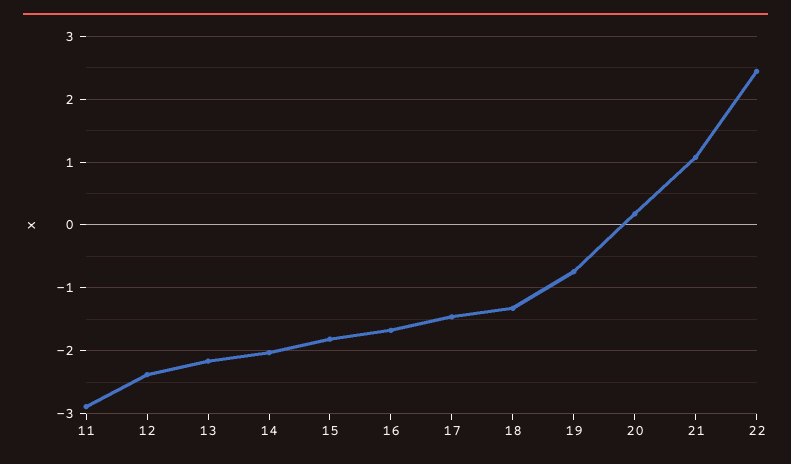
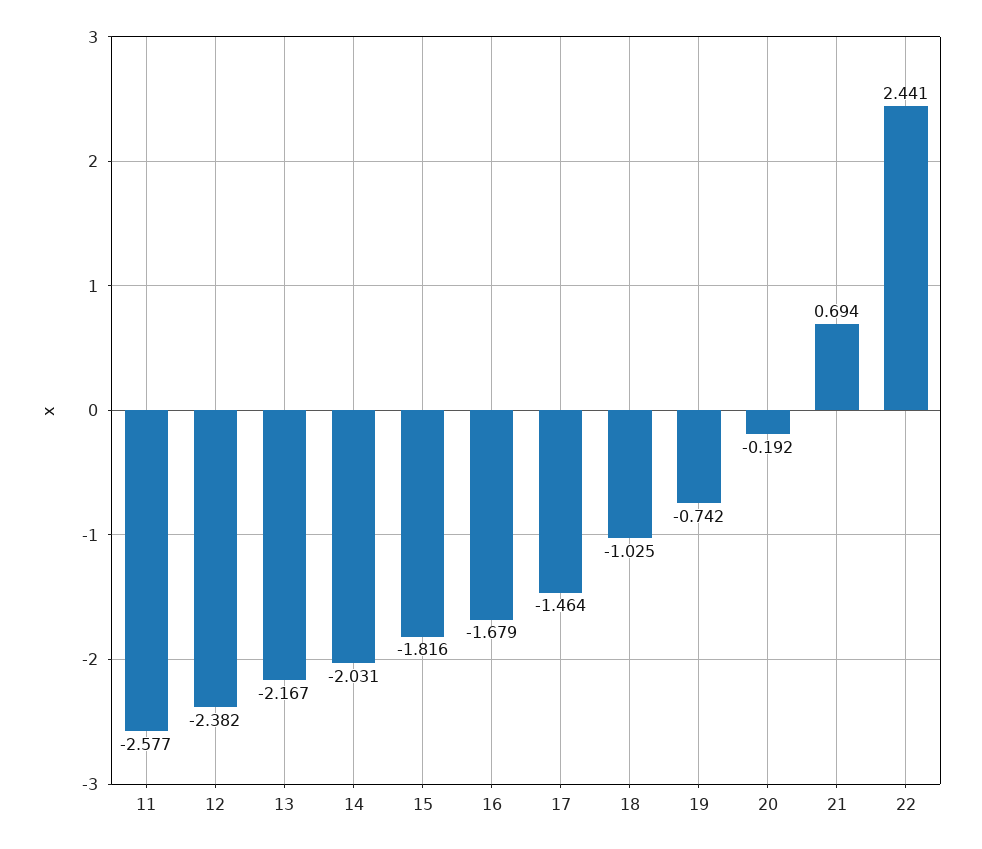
11: -2.9 -> -2.577
18: -1.3 -> -1.025
20: 0.2 -> -0.192
21: 1.1 -> 0.694

